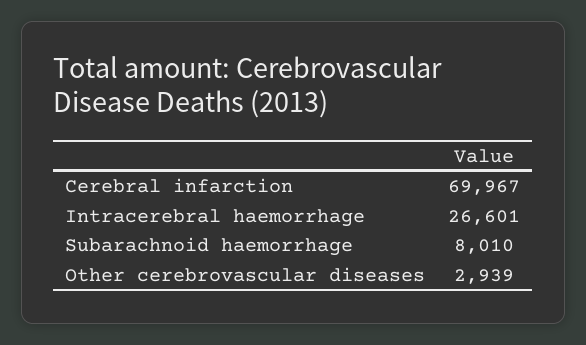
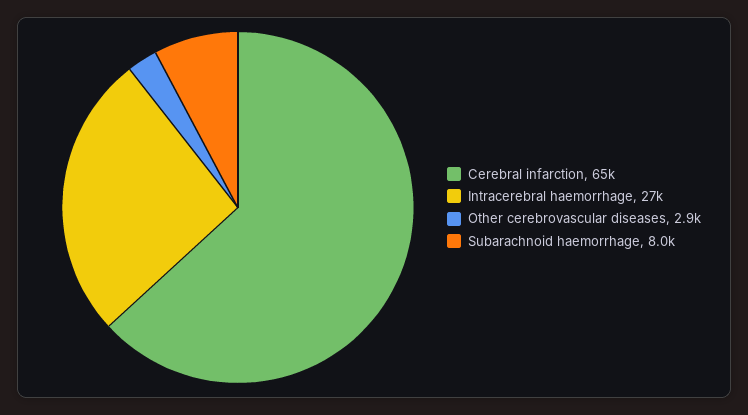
Cerebral infarction: 69967 -> 65000

